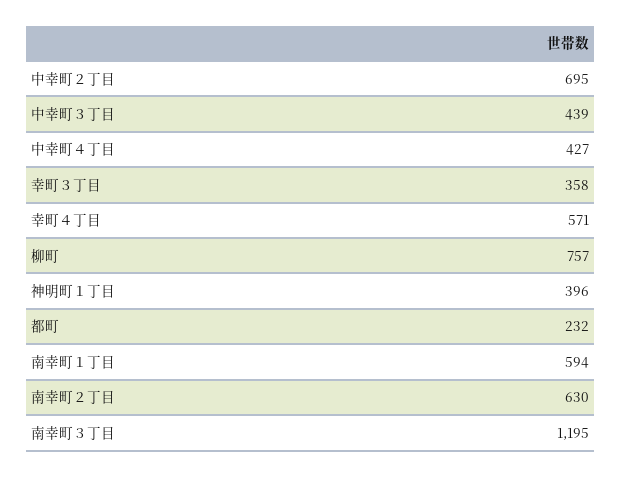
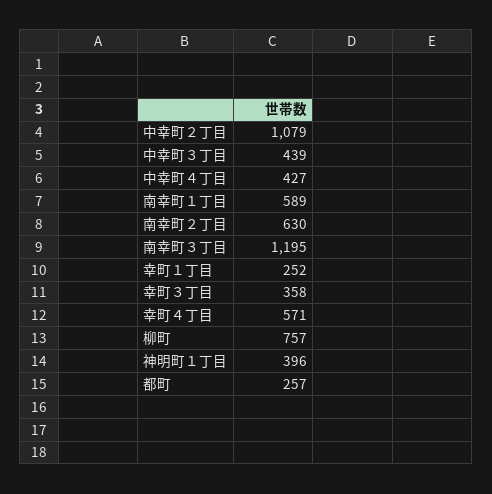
中幸町２丁目: 695 -> 1079
都町: 232 -> 257
南幸町１丁目: 594 -> 589
幸町１丁目: none -> 252

